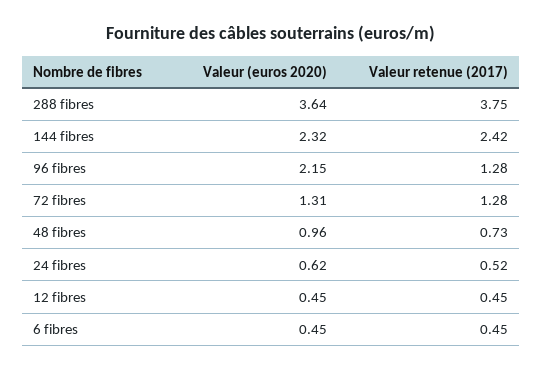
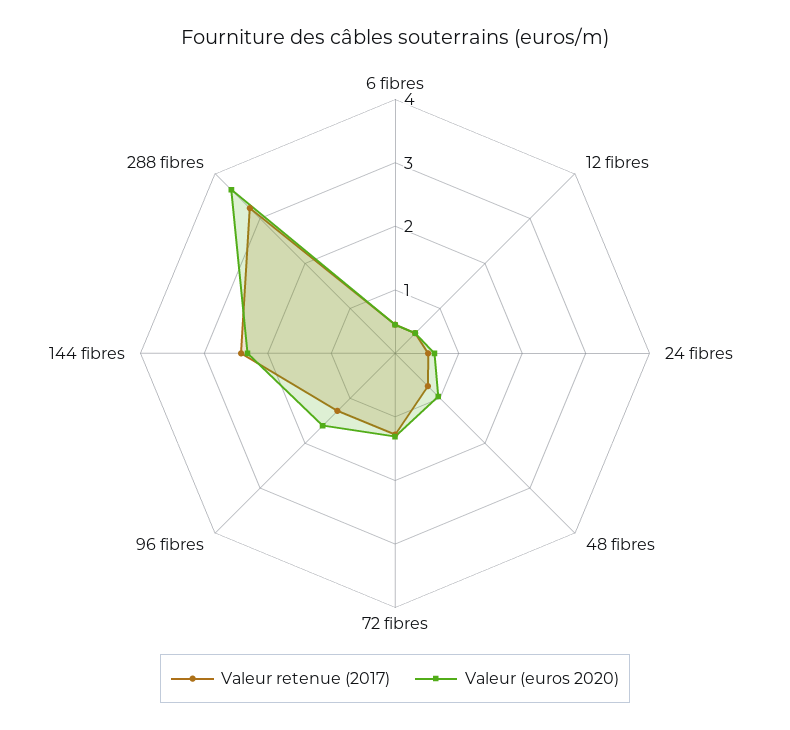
Valeur retenue (2017), 288 fibres: 3.75 -> 3.2
Valeur (euros 2020), 96 fibres: 2.15 -> 1.6

